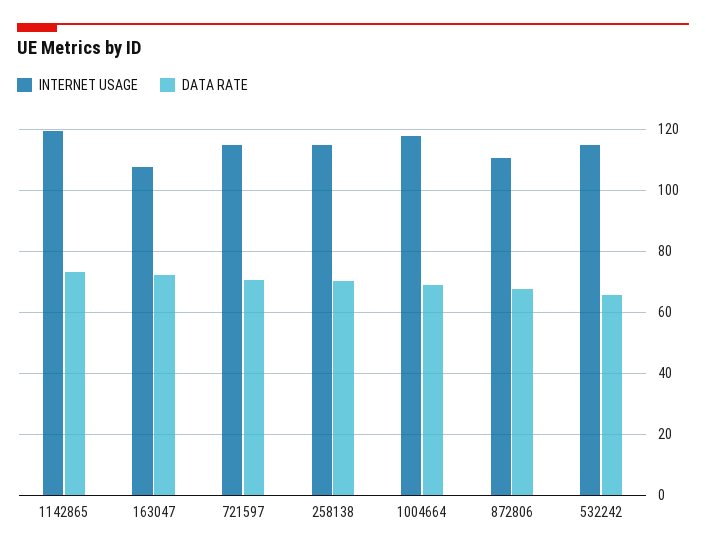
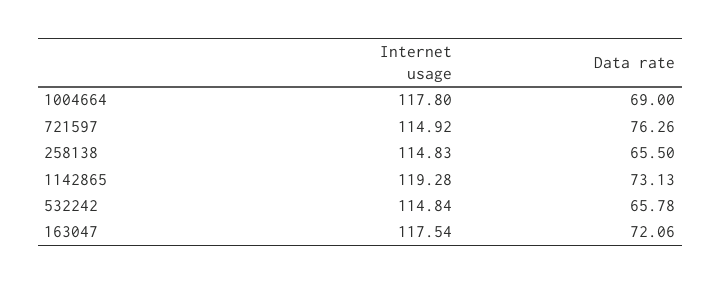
INTERNET USAGE, 163047: 108 -> 117.54
DATA RATE, 721597: 70 -> 76.26
DATA RATE, 258138: 70 -> 65.5
INTERNET USAGE, 872806: 110 -> none
DATA RATE, 872806: 68 -> none

